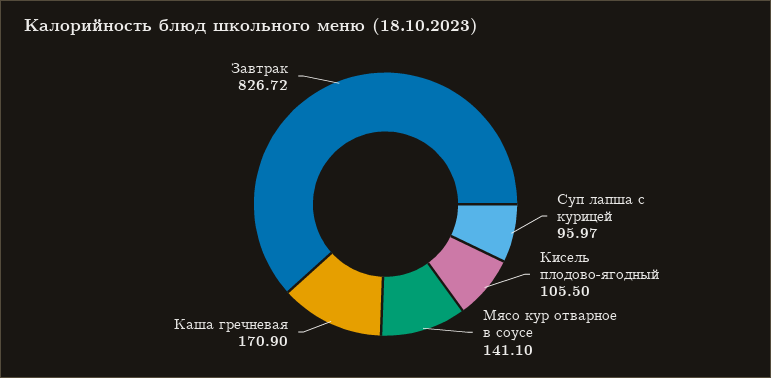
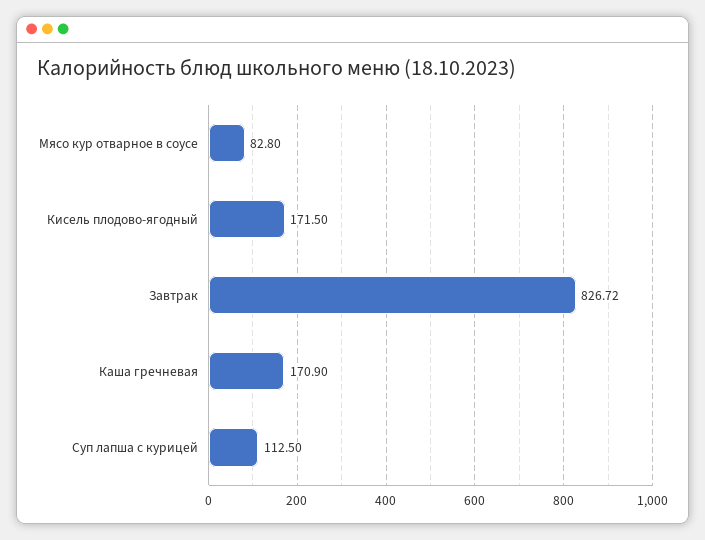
Суп лапша с курицей: 95.97 -> 112.5
Кисель плодово-ягодный: 105.5 -> 171.5
Мясо кур отварное в соусе: 141.1 -> 82.8

